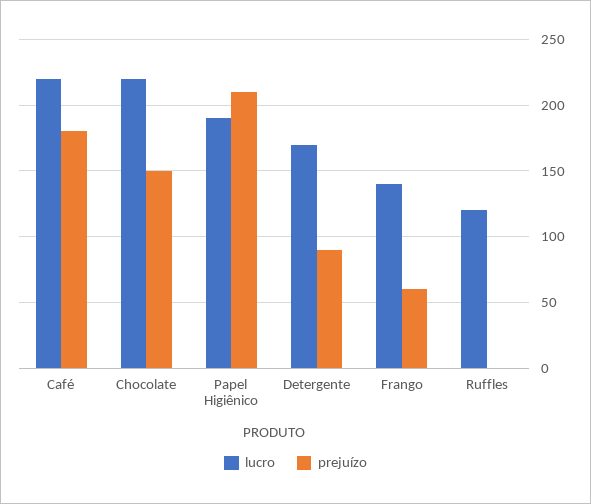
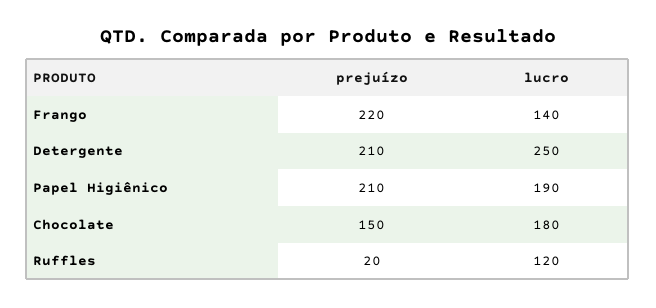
lucro, Café: 220 -> none
prejuízo, Café: 180 -> none
lucro, Chocolate: 220 -> 180
lucro, Detergente: 170 -> 250
prejuízo, Detergente: 90 -> 210
prejuízo, Frango: 60 -> 220
prejuízo, Ruffles: 0 -> 20

